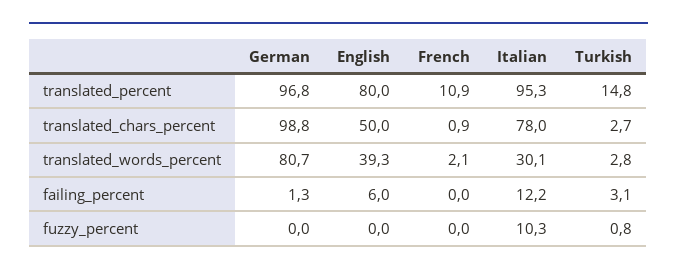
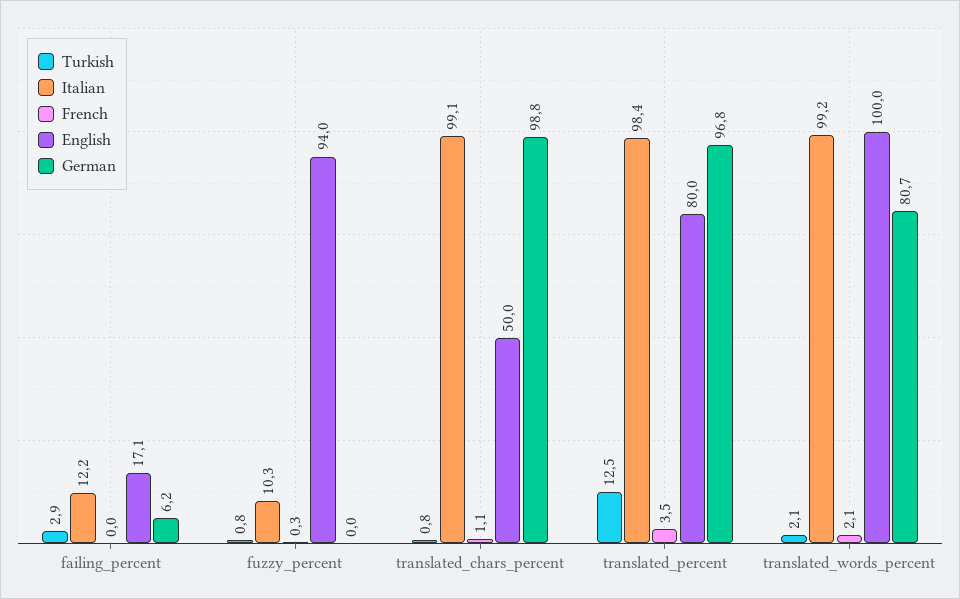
French, translated_percent: 10.9 -> 3.5
Italian, translated_percent: 95.3 -> 98.4
Turkish, translated_percent: 14.8 -> 12.5
French, translated_chars_percent: 0.9 -> 1.1
Italian, translated_chars_percent: 78 -> 99.1
Turkish, translated_chars_percent: 2.7 -> 0.8
English, translated_words_percent: 39.3 -> 100
Italian, translated_words_percent: 30.1 -> 99.2
Turkish, translated_words_percent: 2.8 -> 2.1
German, failing_percent: 1.3 -> 6.2
English, failing_percent: 6 -> 17.1
Turkish, failing_percent: 3.1 -> 2.9
English, fuzzy_percent: 0 -> 94
French, fuzzy_percent: 0 -> 0.3

